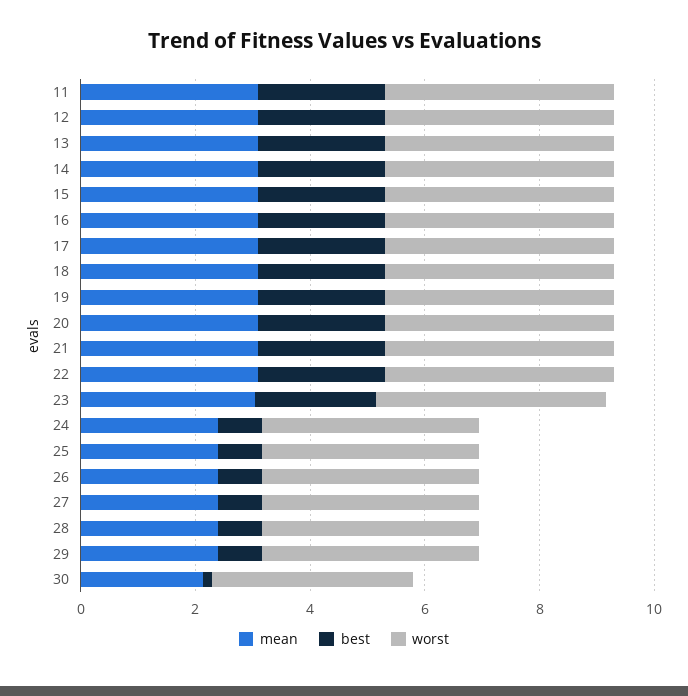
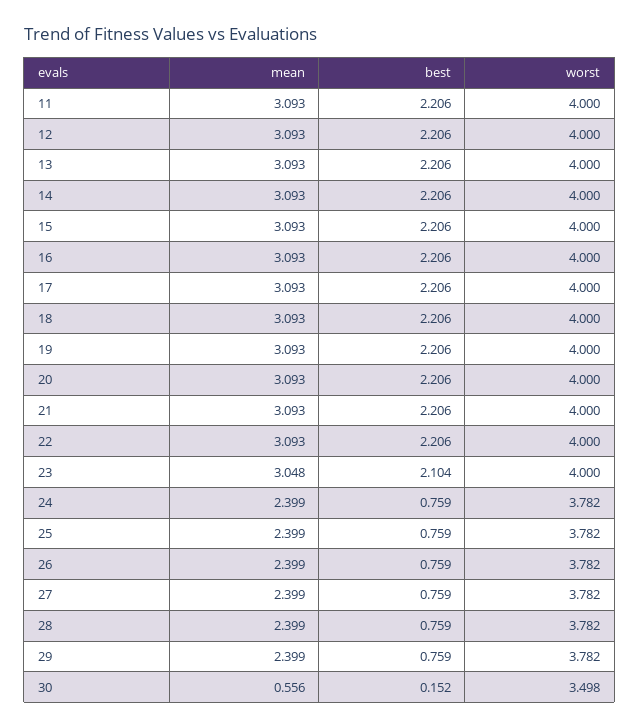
mean, 30: 2 -> 0.556

